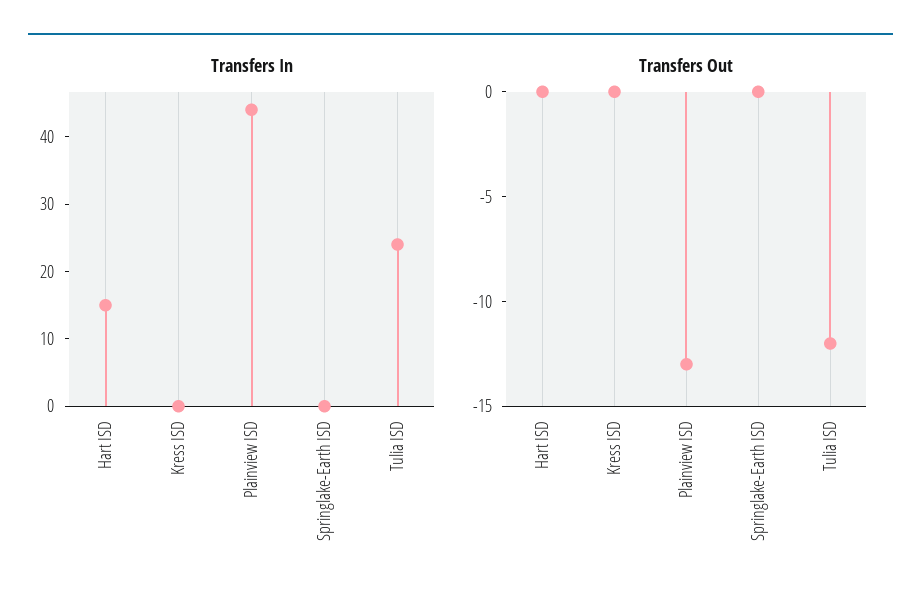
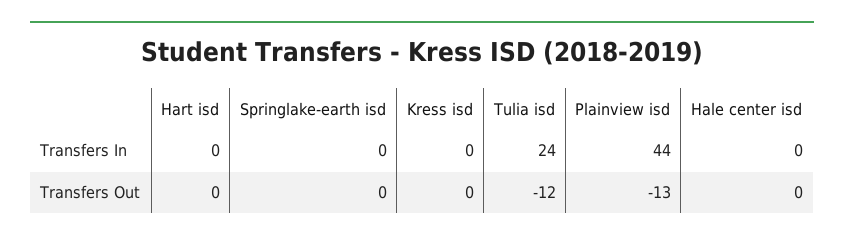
Transfers In, Hart ISD: 15 -> 0
Transfers In, Hale center isd: none -> 0
Transfers Out, Hale center isd: none -> 0

